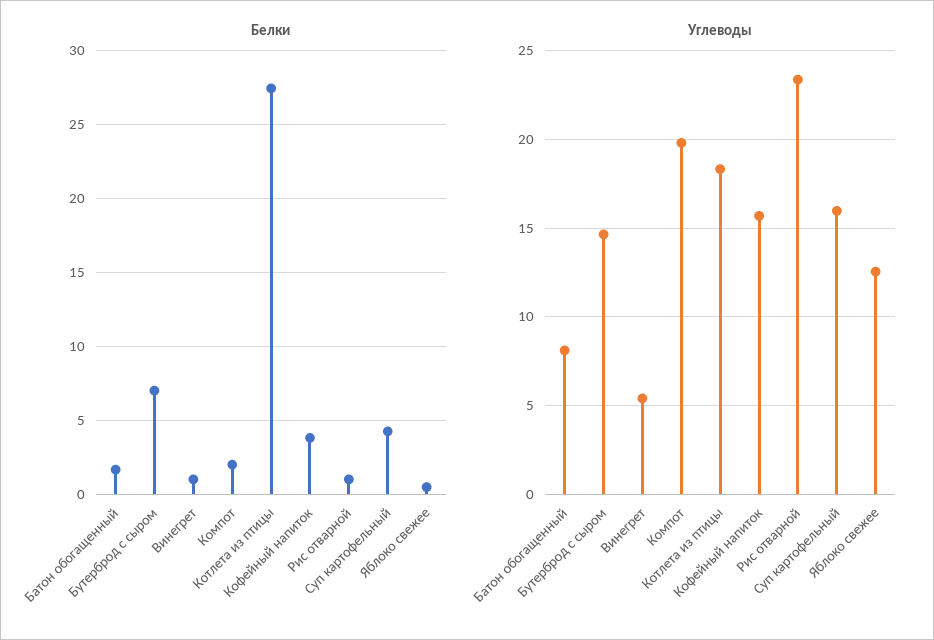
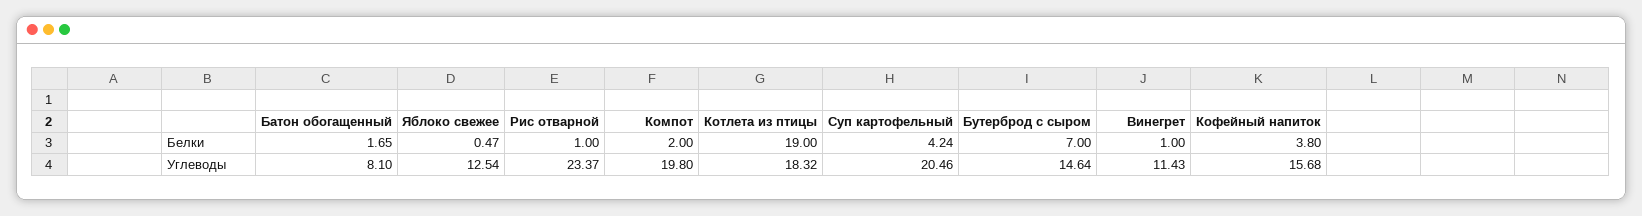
Белки, Котлета из птицы: 27.5 -> 19
Углеводы, Винегрет: 5.5 -> 11.43
Углеводы, Суп картофельный: 16 -> 20.46

